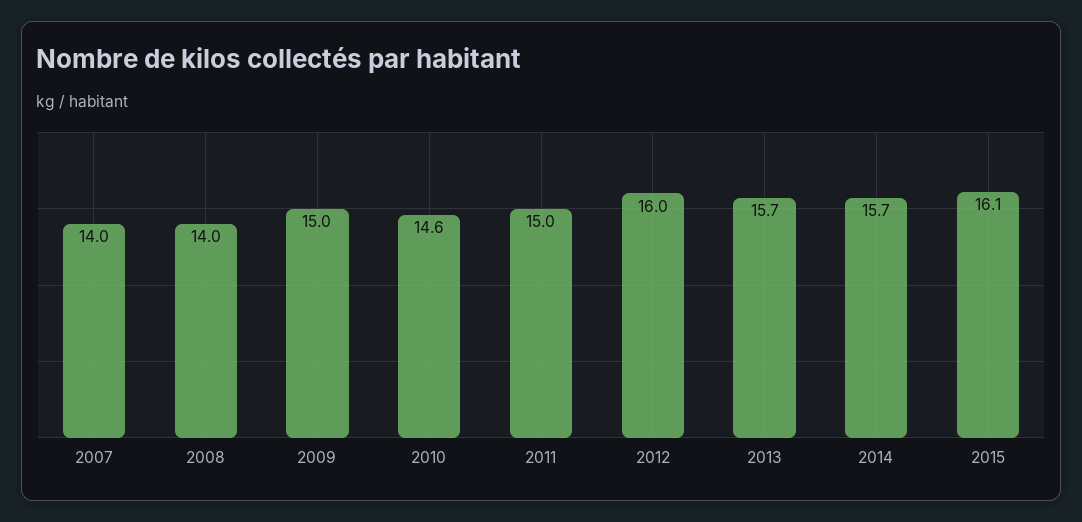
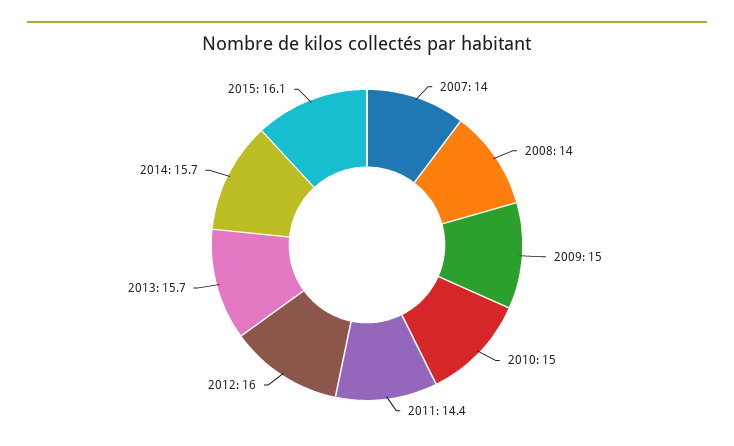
2010: 14.6 -> 15
2011: 15 -> 14.4

